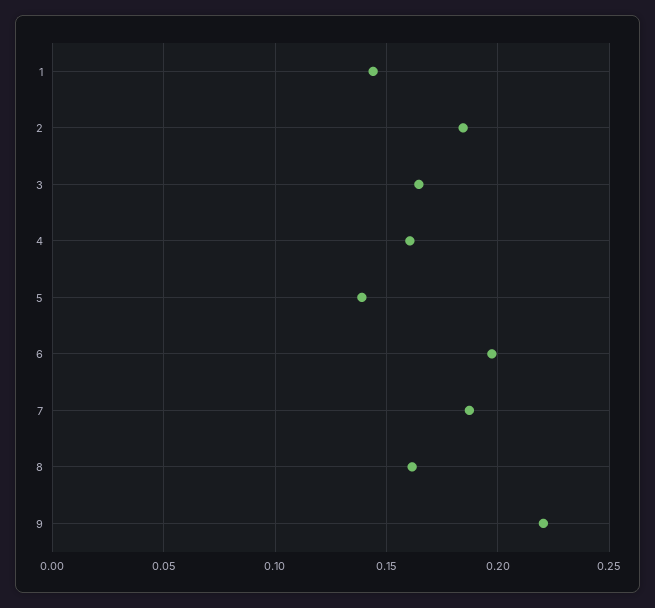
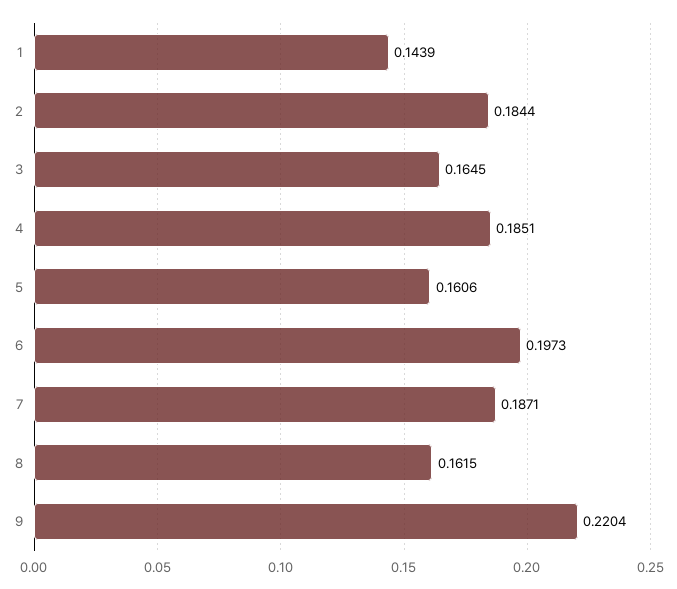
4: 0.16 -> 0.1851
5: 0.14 -> 0.1606

